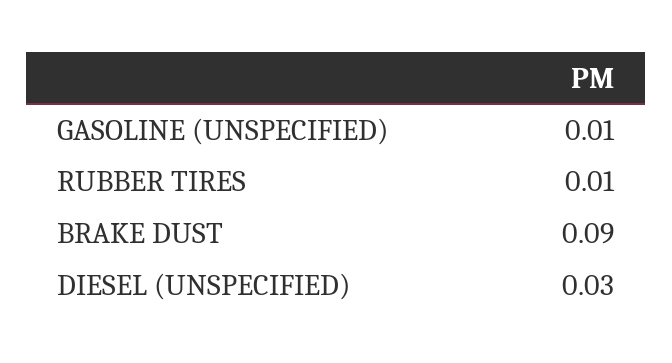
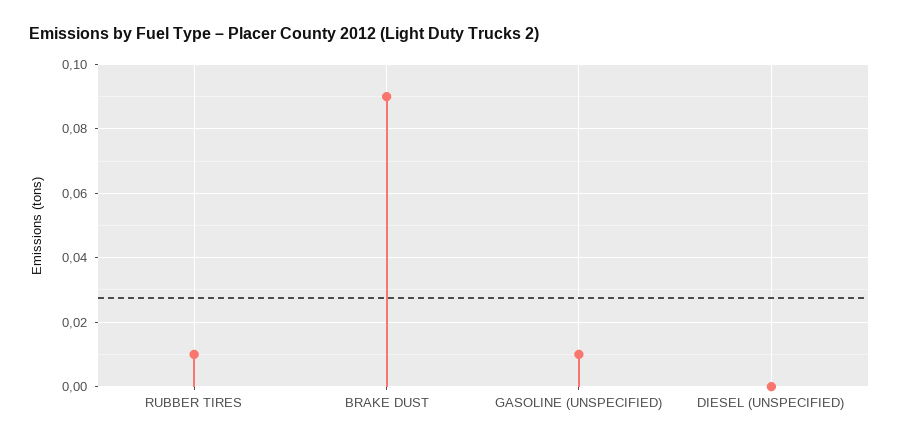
DIESEL (UNSPECIFIED): 0.03 -> 0

